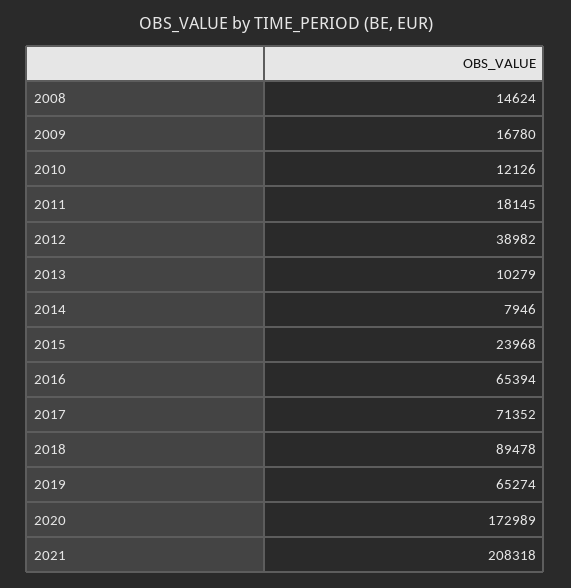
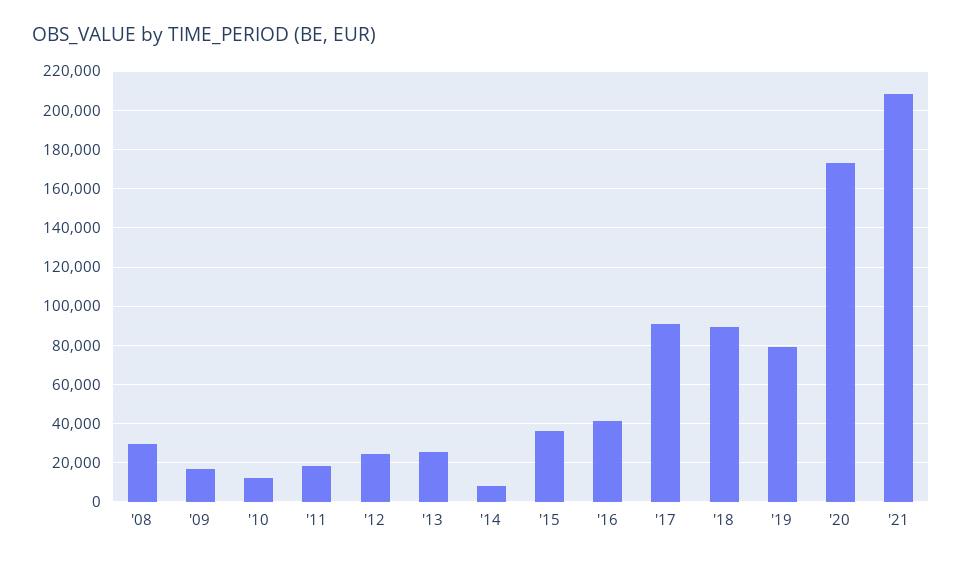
2008: 14624 -> 30000
2012: 38982 -> 25000
2013: 10279 -> 25000
2015: 23968 -> 35000
2016: 65394 -> 40000
2017: 71352 -> 90000
2019: 65274 -> 80000

